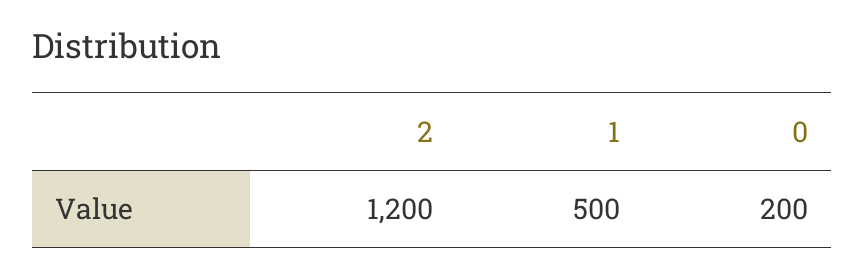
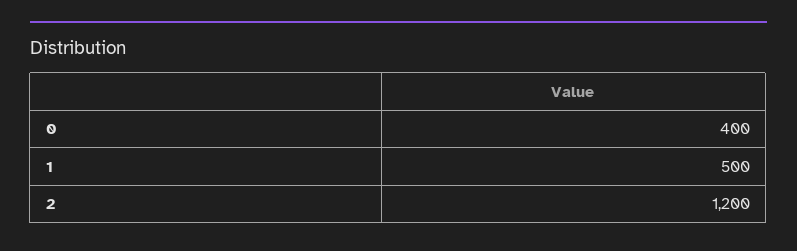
0: 200 -> 400

